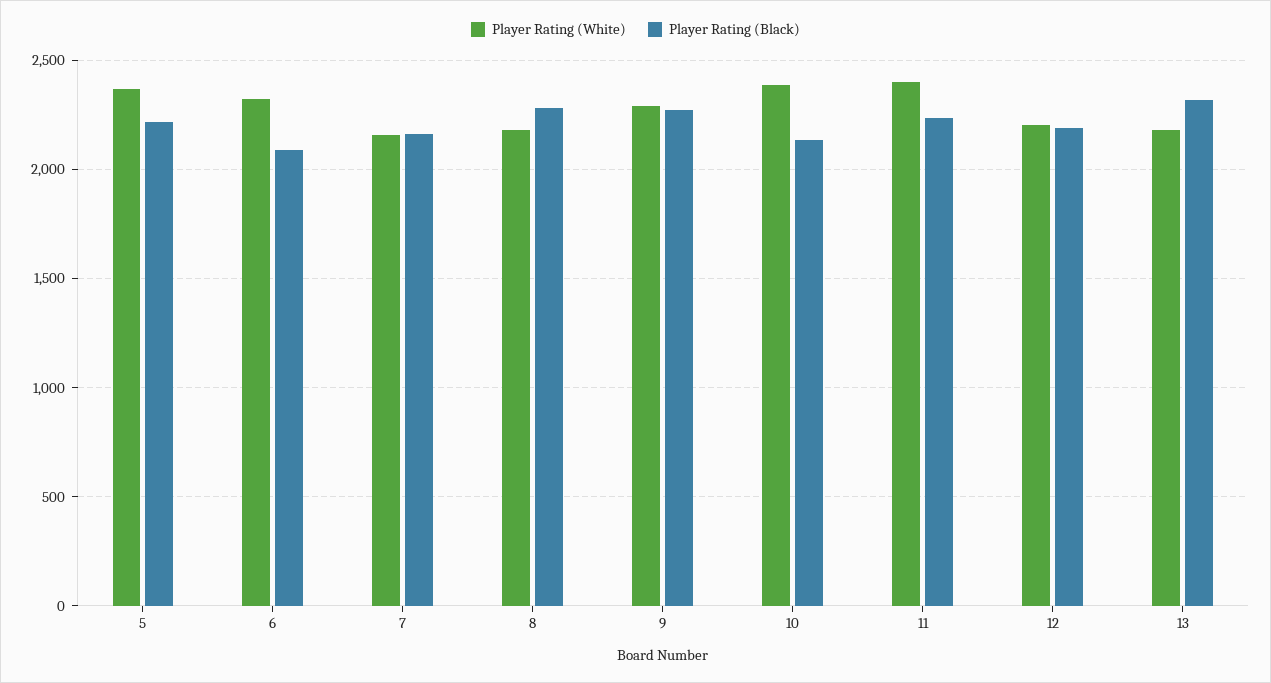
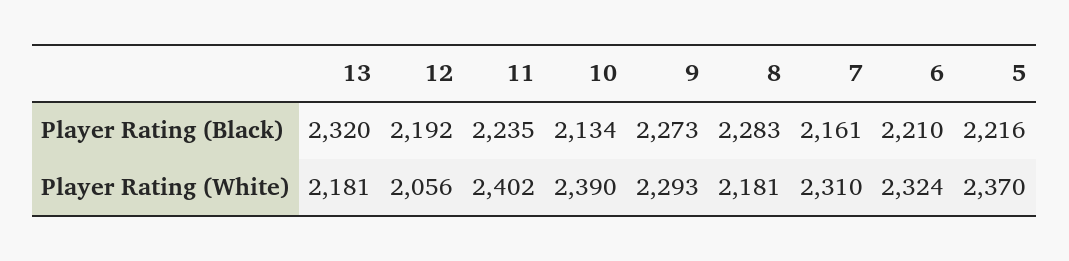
Player Rating (Black), 6: 2100 -> 2210
Player Rating (White), 7: 2150 -> 2310
Player Rating (White), 12: 2200 -> 2056

